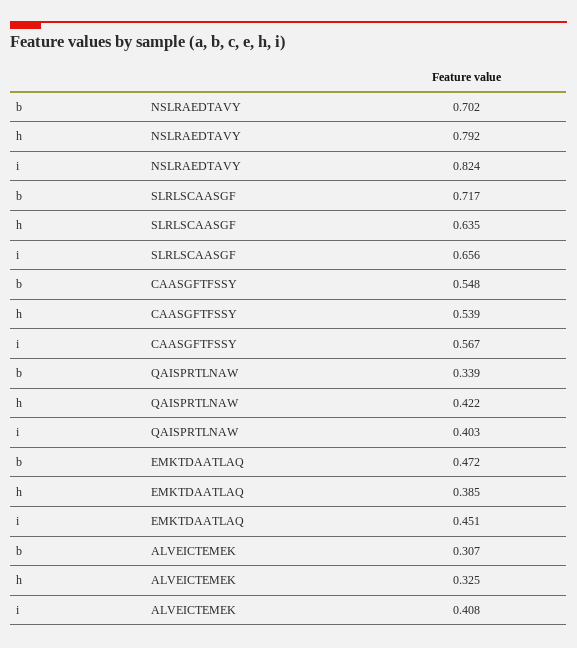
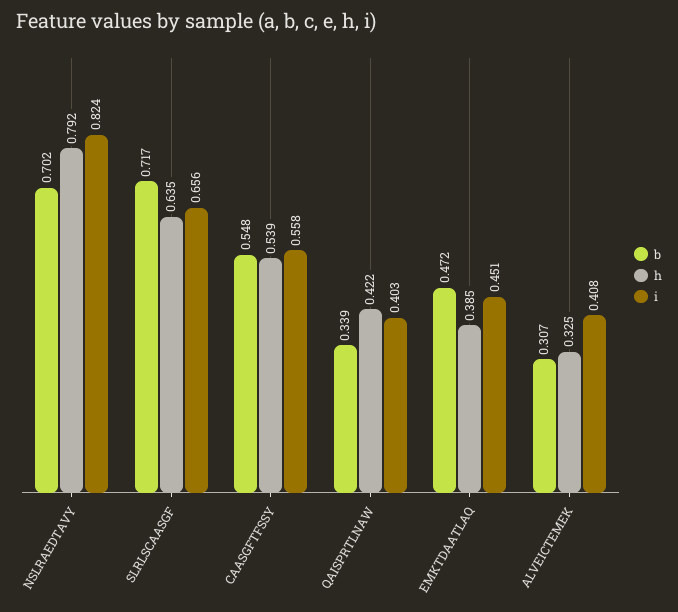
i, CAASGFTFSSY: 0.567 -> 0.558

